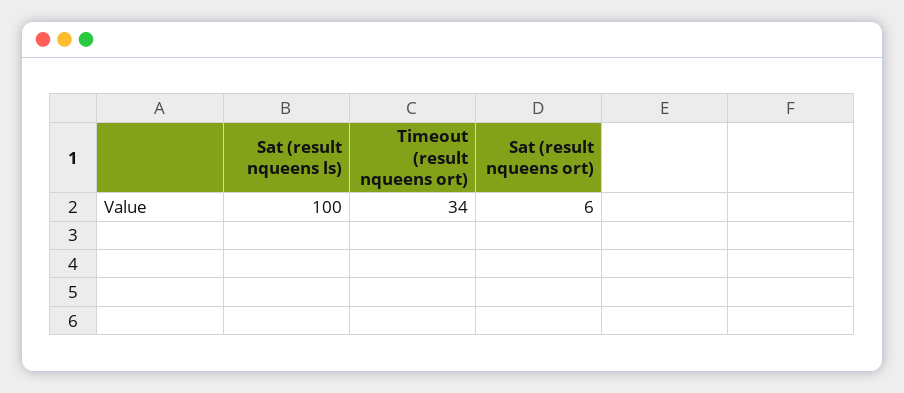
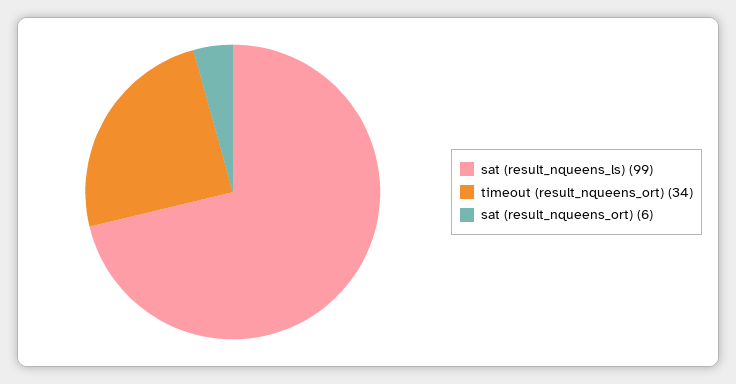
Sat (result nqueens ls): 100 -> 99

